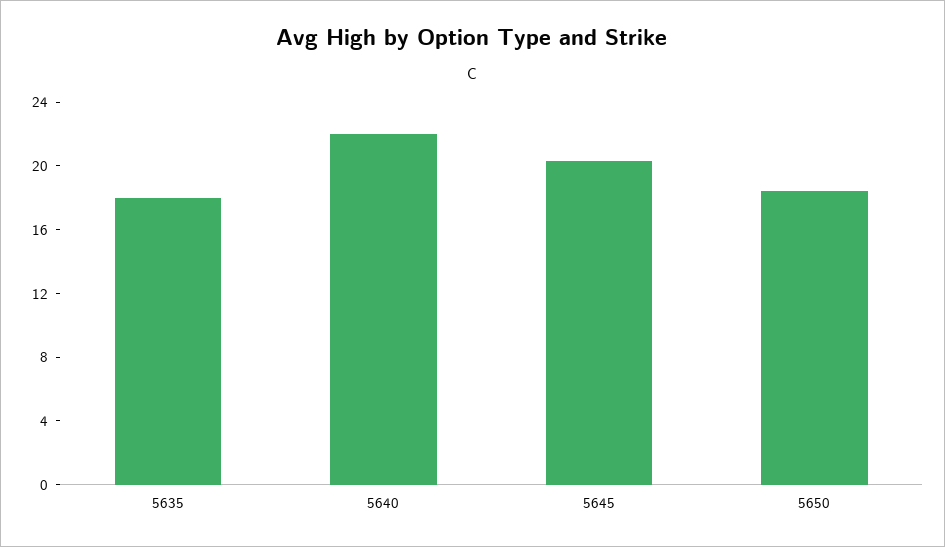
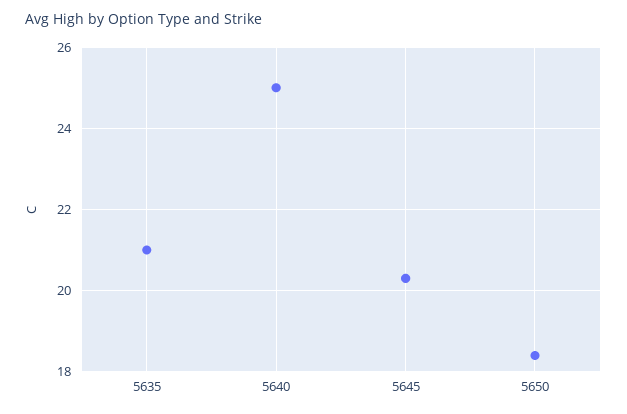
5635: 18 -> 21
5640: 22 -> 25

